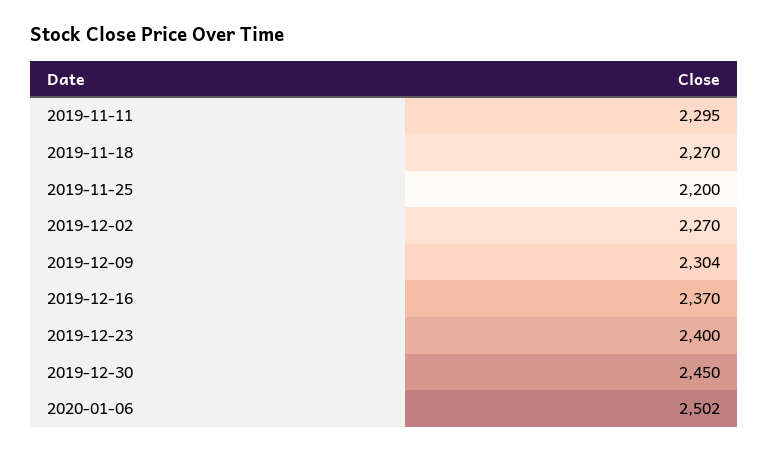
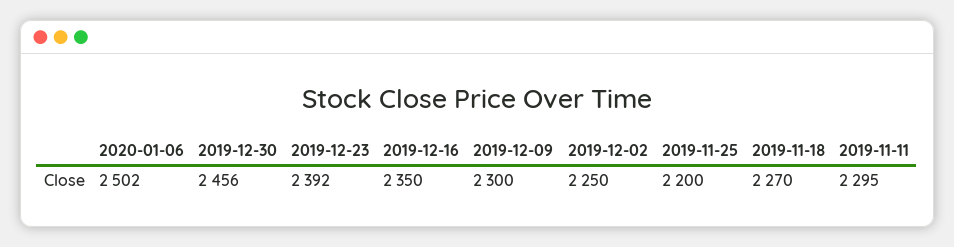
2019-12-02: 2270 -> 2250
2019-12-09: 2304 -> 2300
2019-12-16: 2370 -> 2350
2019-12-23: 2400 -> 2392
2019-12-30: 2450 -> 2456

